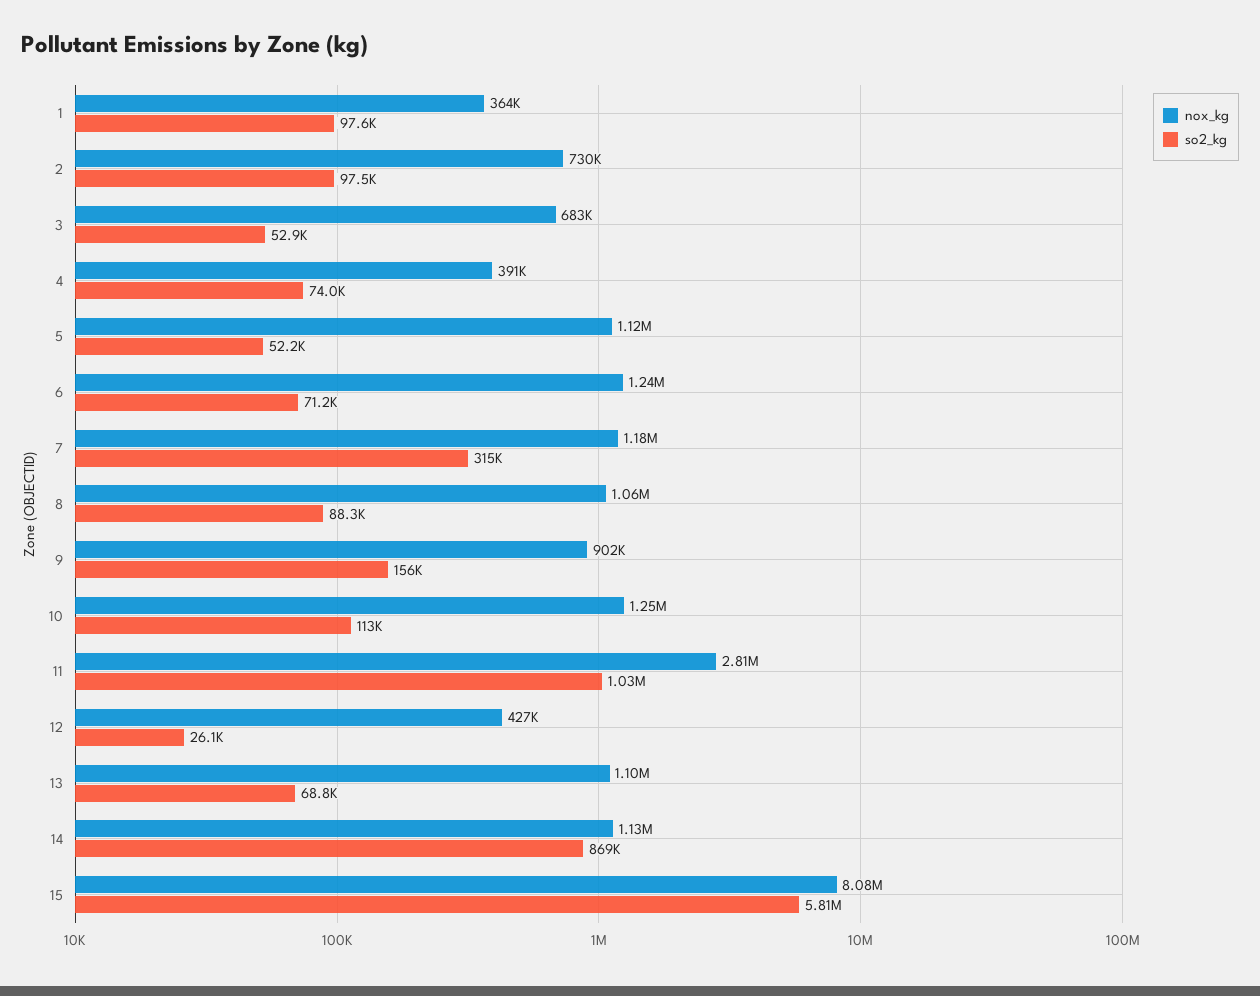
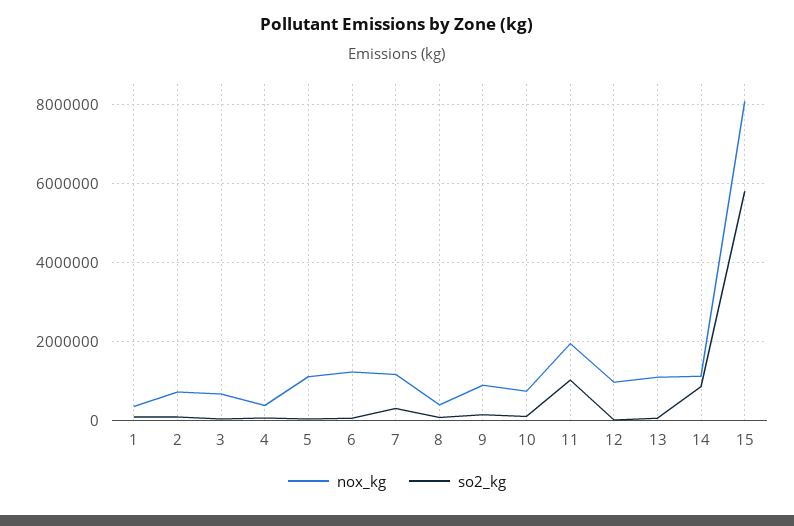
nox_kg, 8: 1060000 -> 400000
nox_kg, 10: 1250000 -> 800000
nox_kg, 11: 2810000 -> 2000000
nox_kg, 12: 427000 -> 1000000

